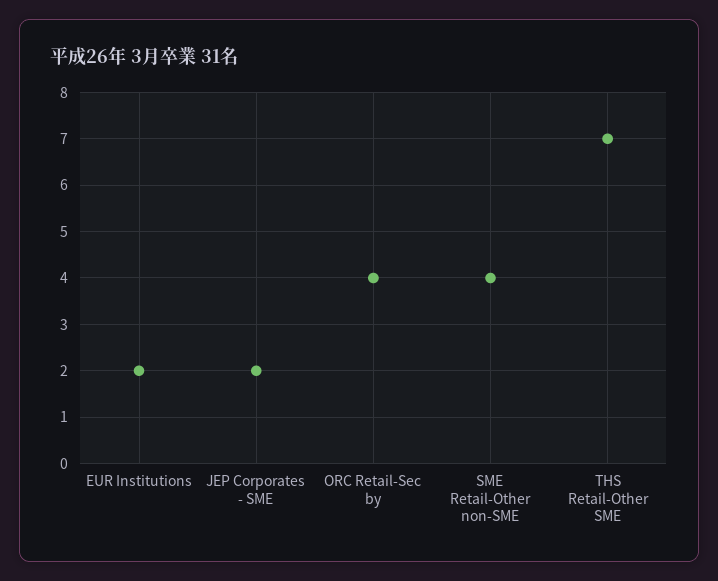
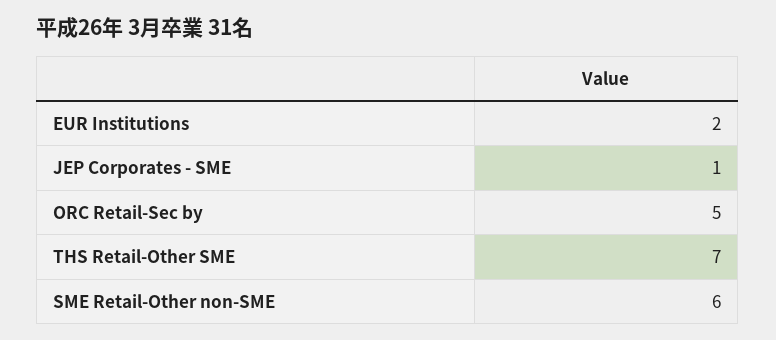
JEP Corporates - SME: 2 -> 1
ORC Retail-Sec by: 4 -> 5
SME Retail-Other non-SME: 4 -> 6

